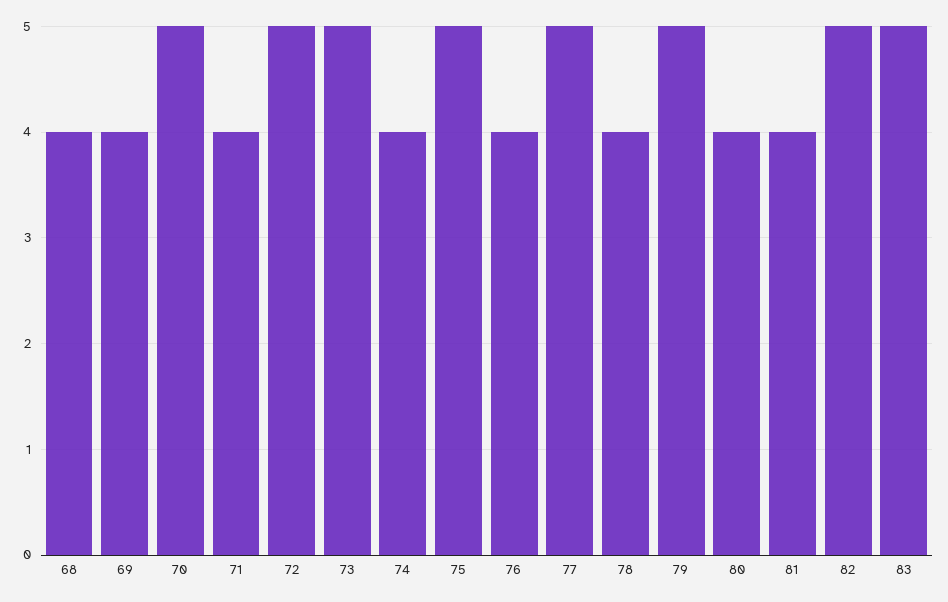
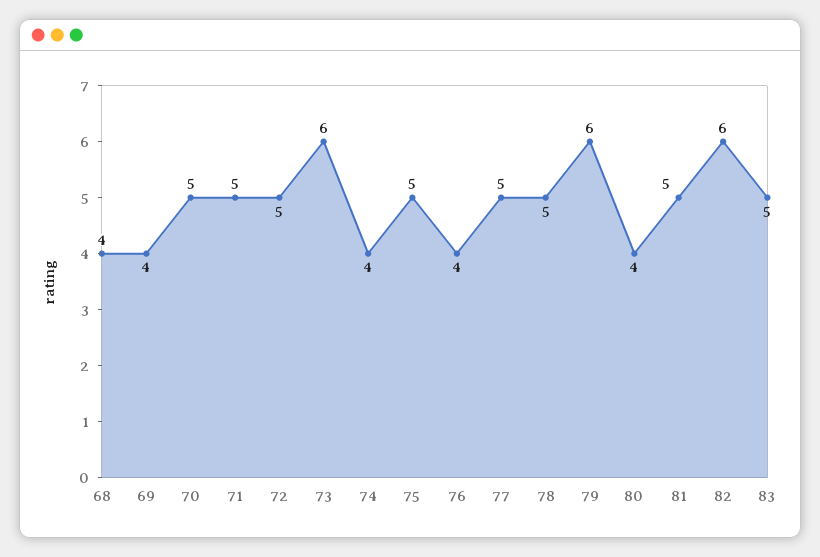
71: 4 -> 5
73: 5 -> 6
78: 4 -> 5
79: 5 -> 6
81: 4 -> 5
82: 5 -> 6

